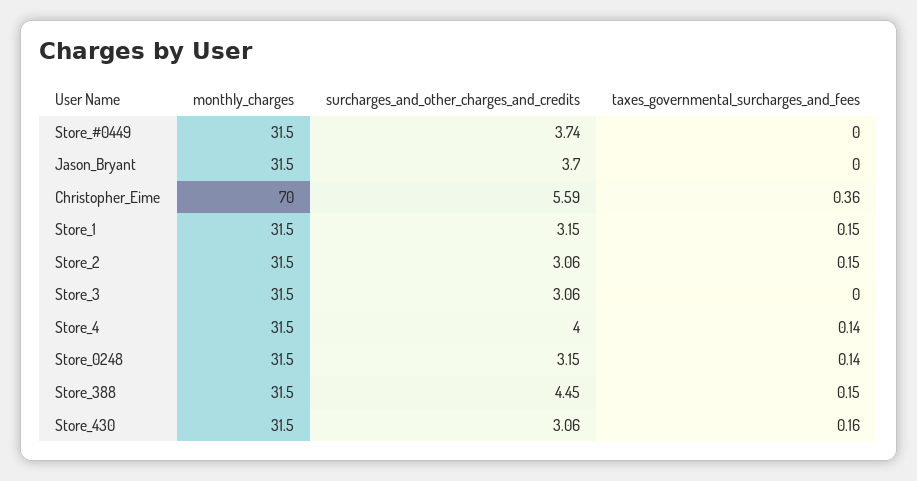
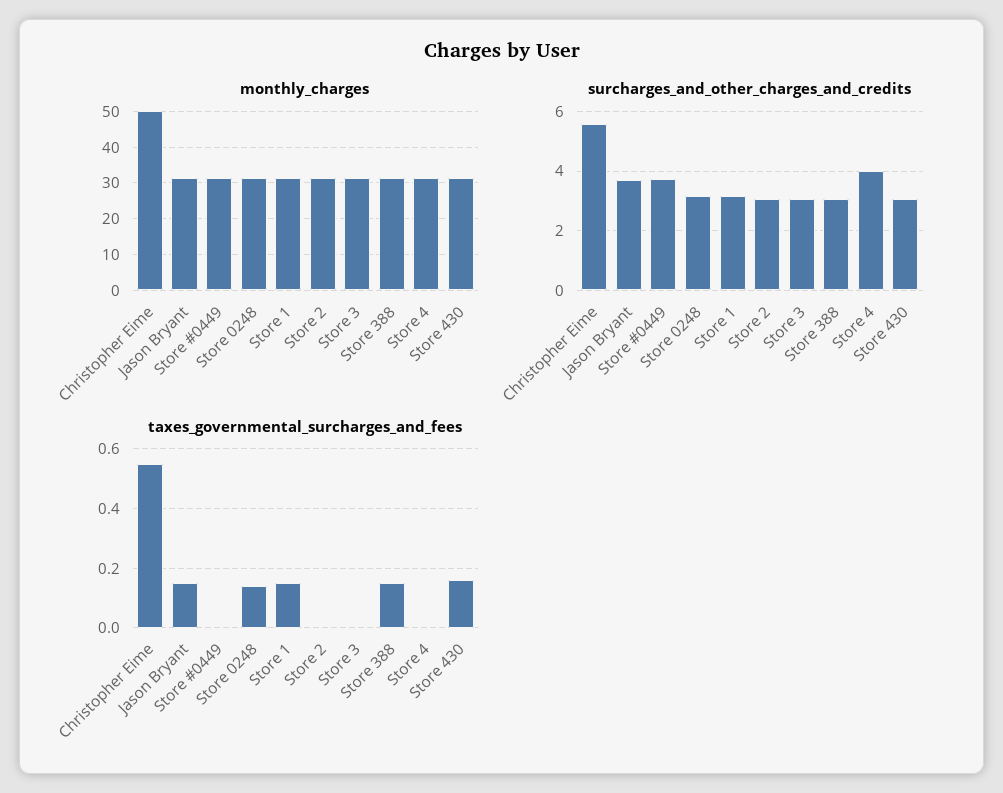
taxes_governmental_surcharges_and_fees, Jason_Bryant: 0 -> 0.15
monthly_charges, Christopher_Eime: 70 -> 50
taxes_governmental_surcharges_and_fees, Christopher_Eime: 0.36 -> 0.55
taxes_governmental_surcharges_and_fees, Store_2: 0.15 -> 0
taxes_governmental_surcharges_and_fees, Store_4: 0.14 -> 0
surcharges_and_other_charges_and_credits, Store_388: 4.45 -> 3

